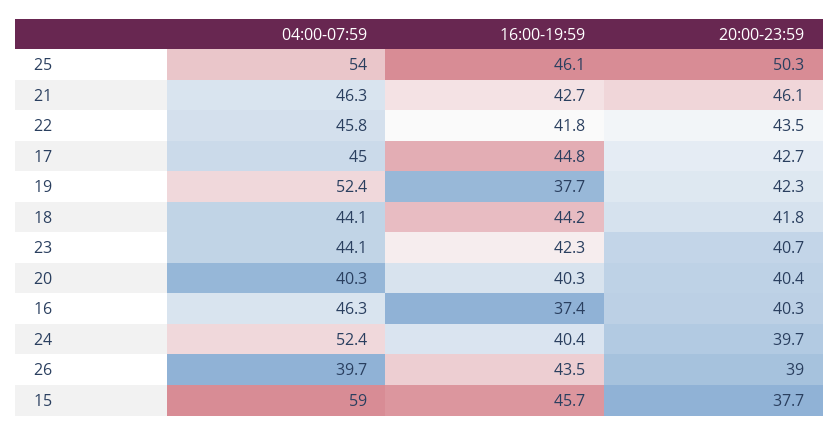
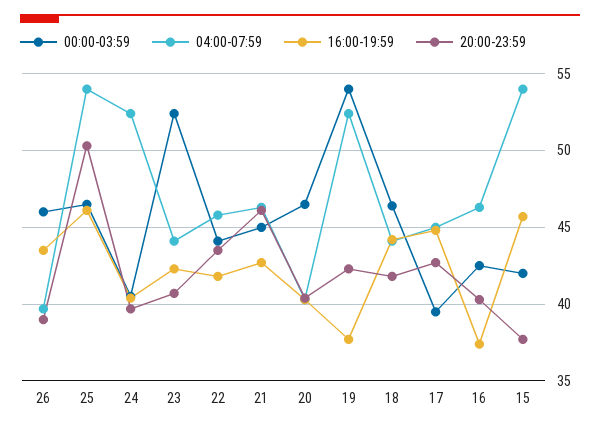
04:00-07:59, 15: 59 -> 54
00:00-03:59, 26: none -> 46
00:00-03:59, 25: none -> 46.5
00:00-03:59, 24: none -> 40.5
00:00-03:59, 23: none -> 52.5
00:00-03:59, 22: none -> 44
00:00-03:59, 21: none -> 45
00:00-03:59, 20: none -> 46.5
00:00-03:59, 19: none -> 54
00:00-03:59, 18: none -> 46.5
00:00-03:59, 17: none -> 39.5
00:00-03:59, 16: none -> 42.5
00:00-03:59, 15: none -> 42

